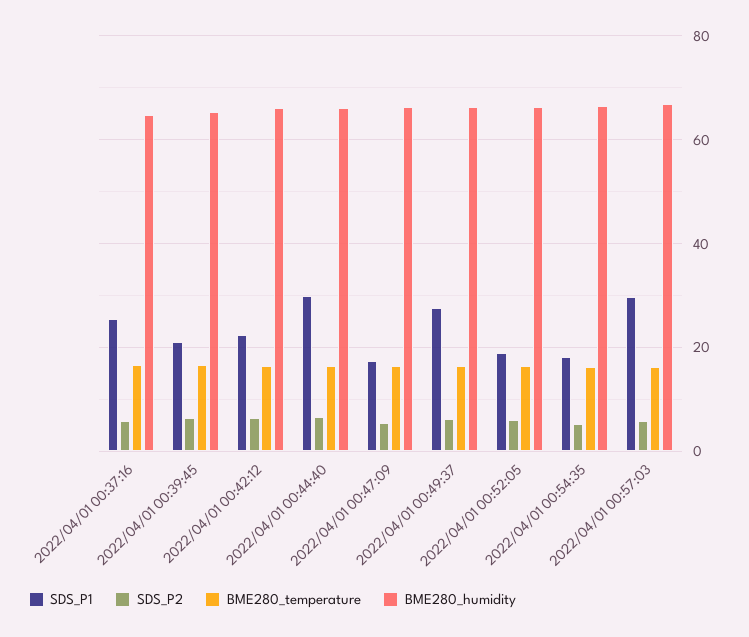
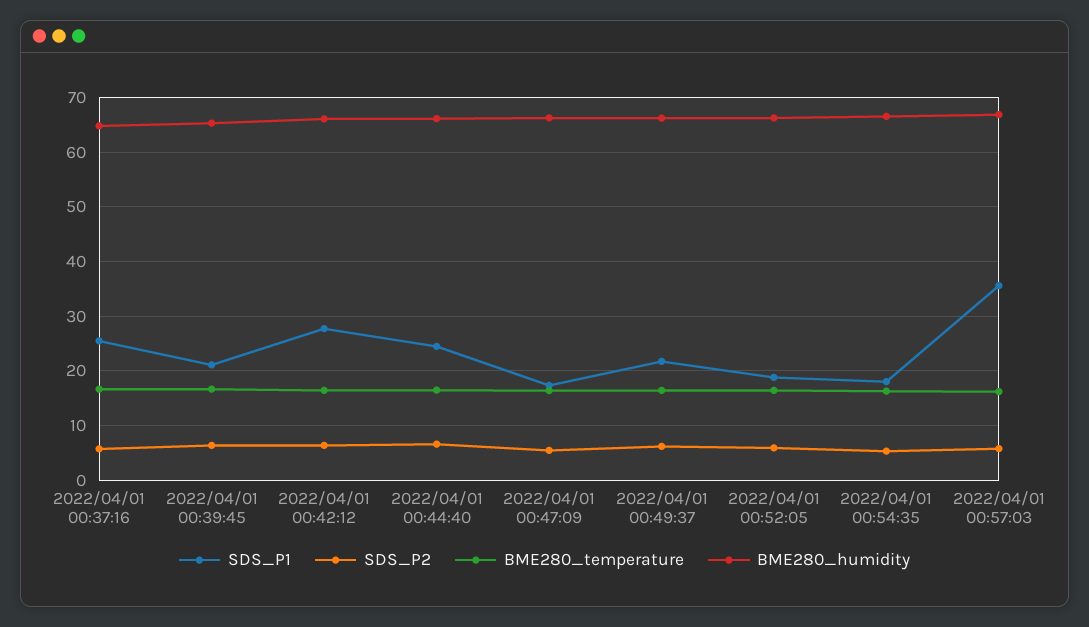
SDS_P1, 2022/04/01 00:42:12: 22 -> 28
SDS_P1, 2022/04/01 00:44:40: 30 -> 24
SDS_P1, 2022/04/01 00:49:37: 28 -> 22
SDS_P1, 2022/04/01 00:57:03: 30 -> 36

